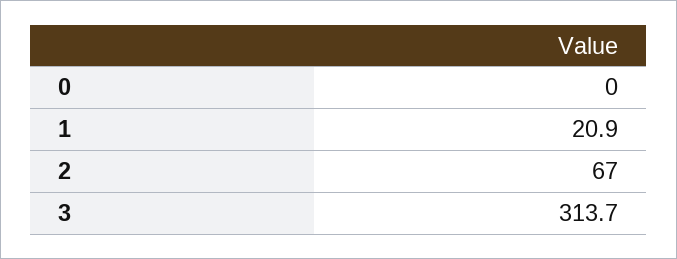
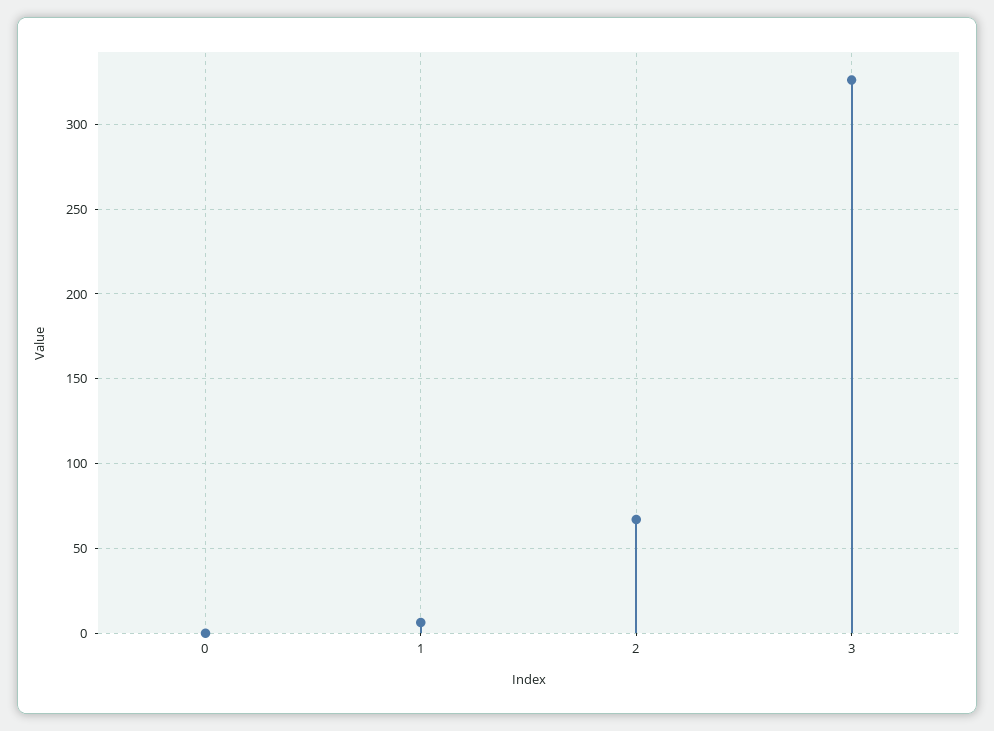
1: 20.9 -> 5
3: 313.7 -> 325

